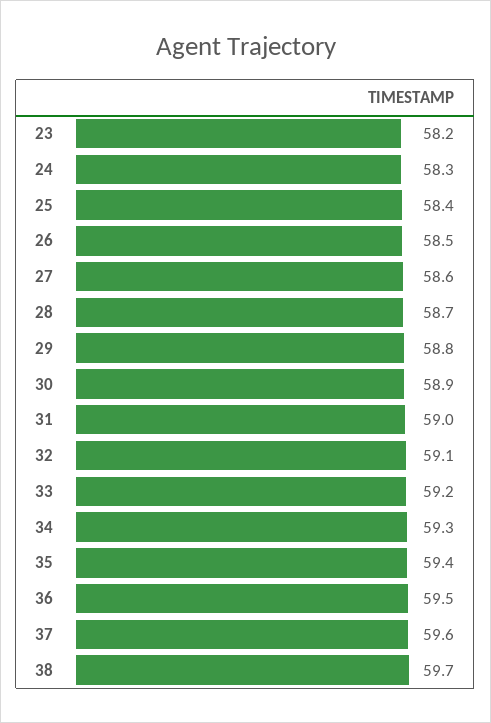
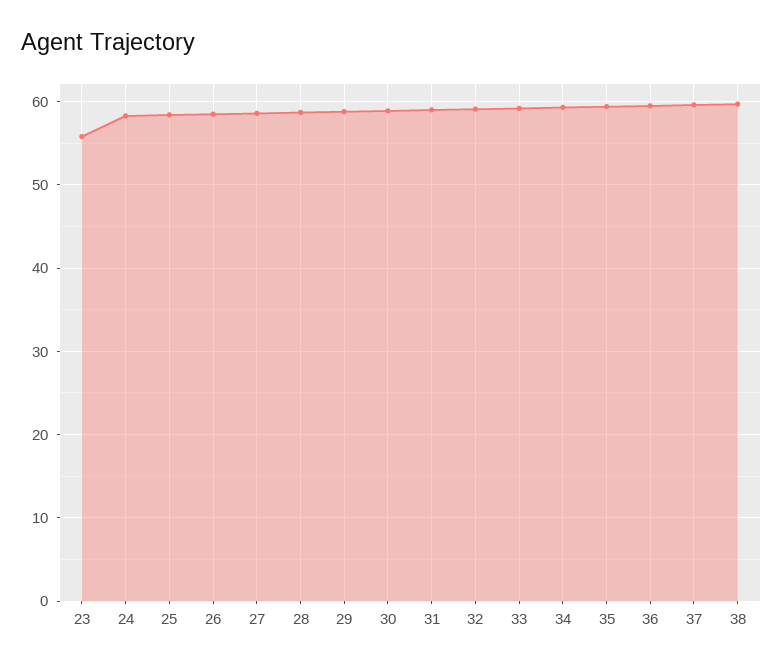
23: 58.2 -> 56

